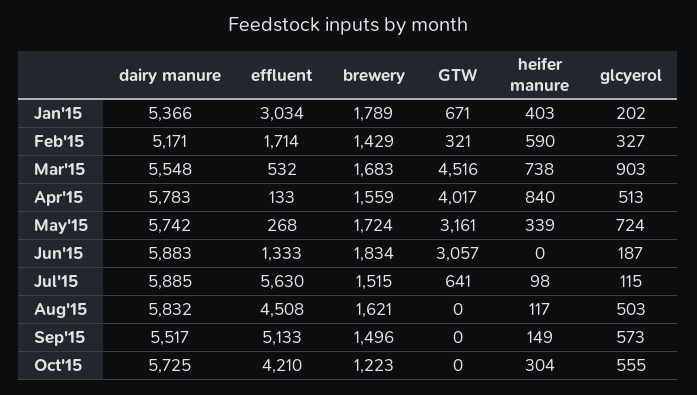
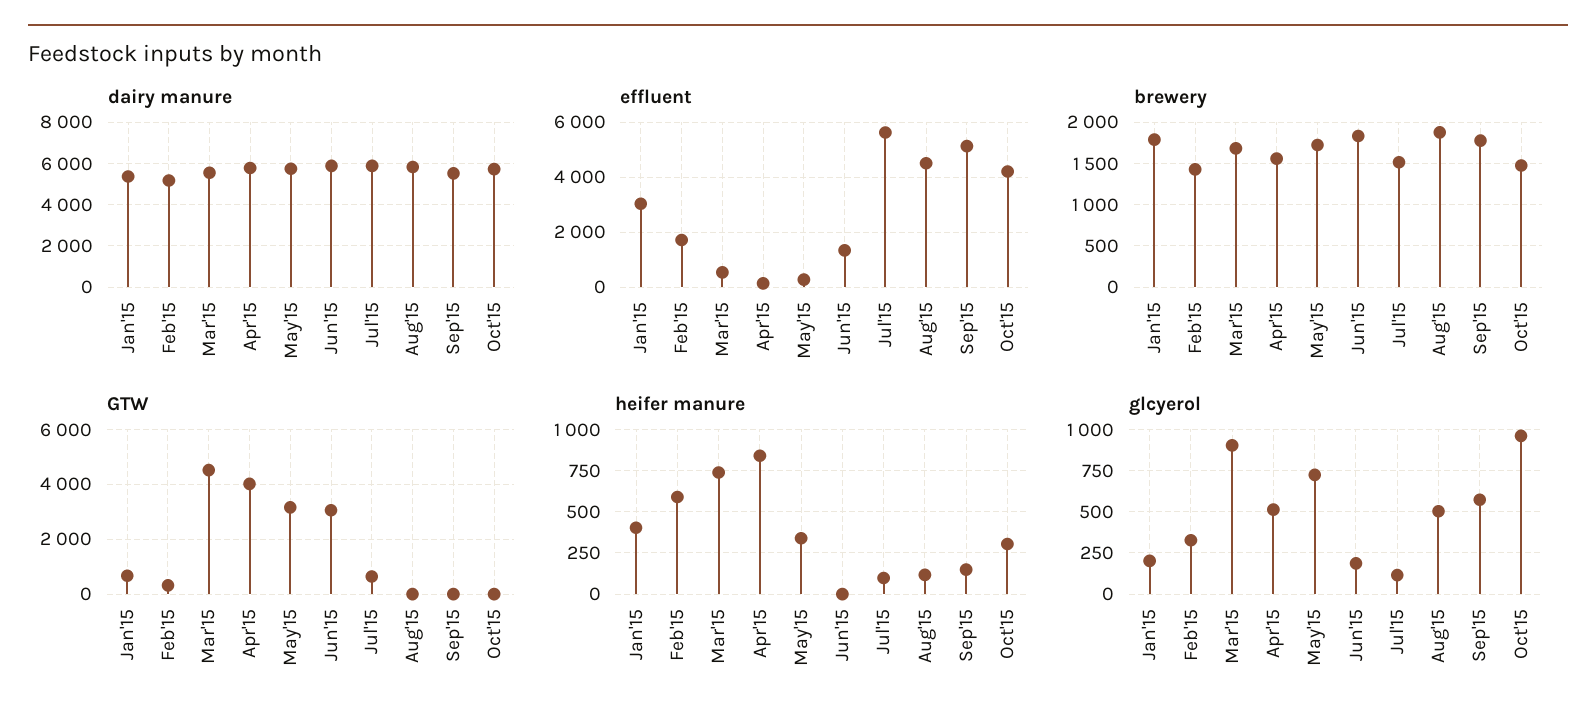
brewery, Aug'15: 1621 -> 1900
brewery, Sep'15: 1496 -> 1800
brewery, Oct'15: 1223 -> 1500
glcyerol, Oct'15: 555 -> 950

